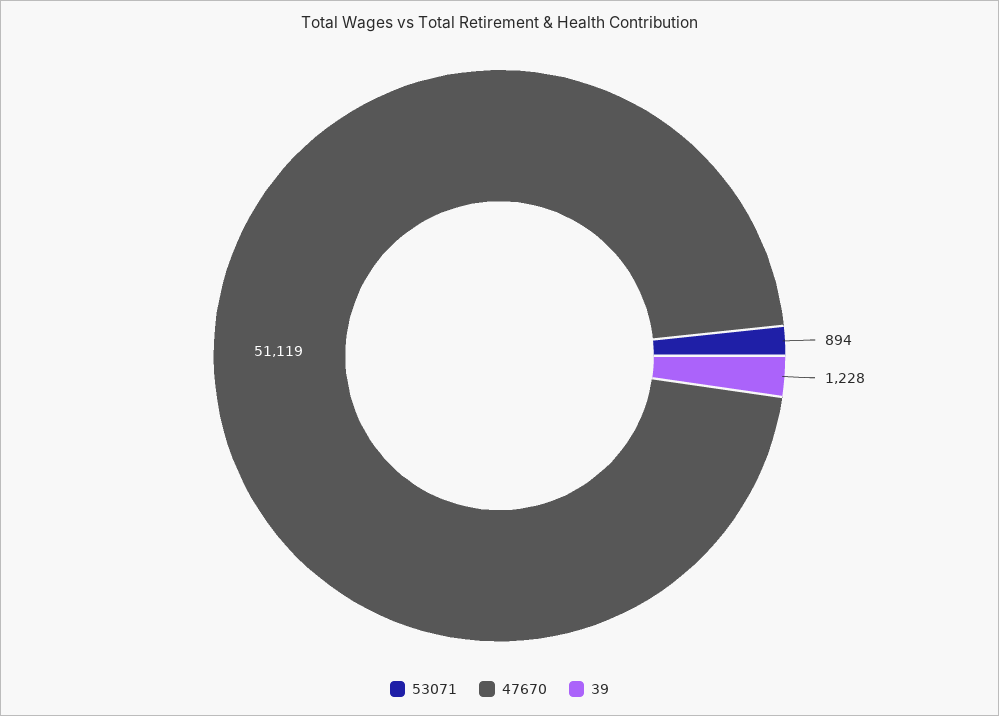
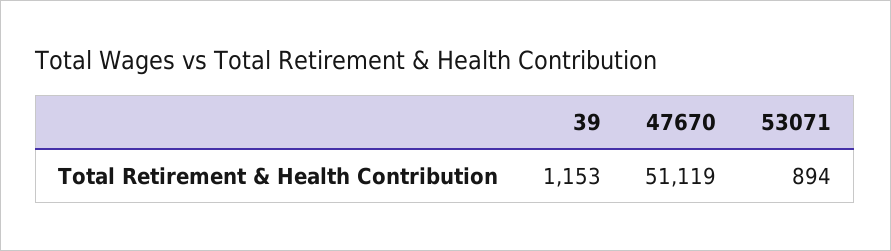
39: 1228 -> 1153

